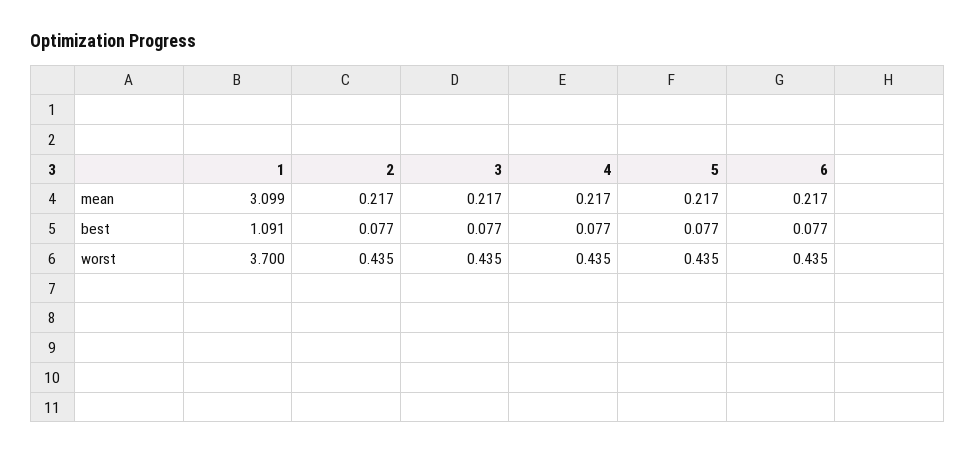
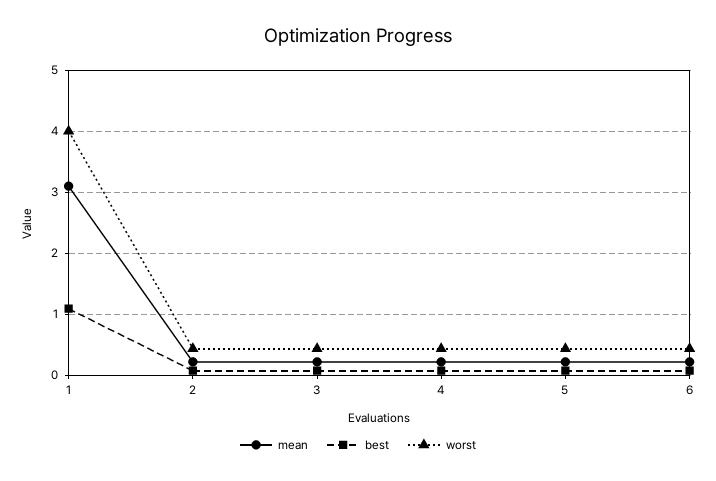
worst, 1: 3.7 -> 4

